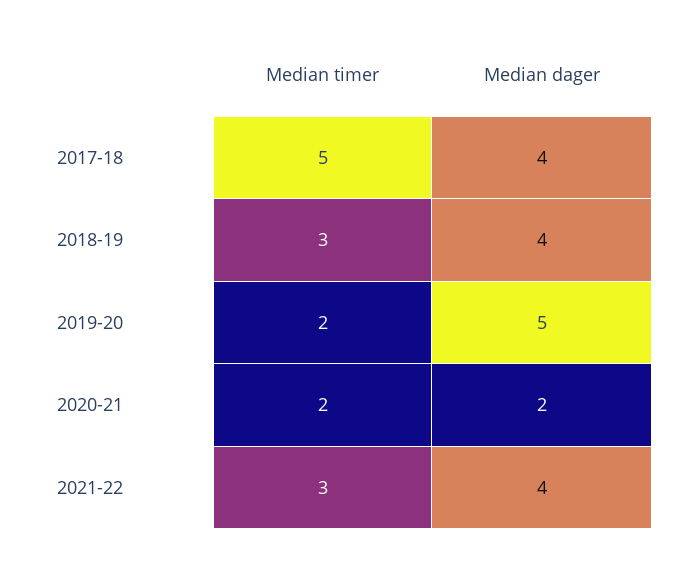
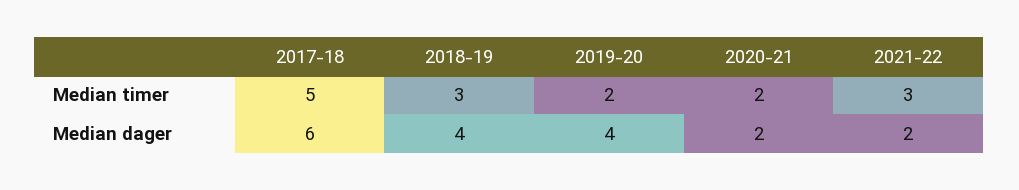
Median dager, 2017-18: 4 -> 6
Median dager, 2019-20: 5 -> 4
Median dager, 2021-22: 4 -> 2

